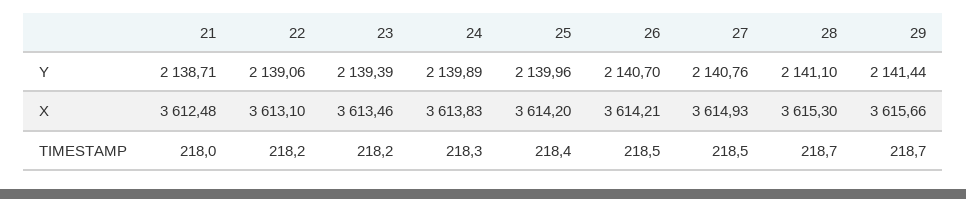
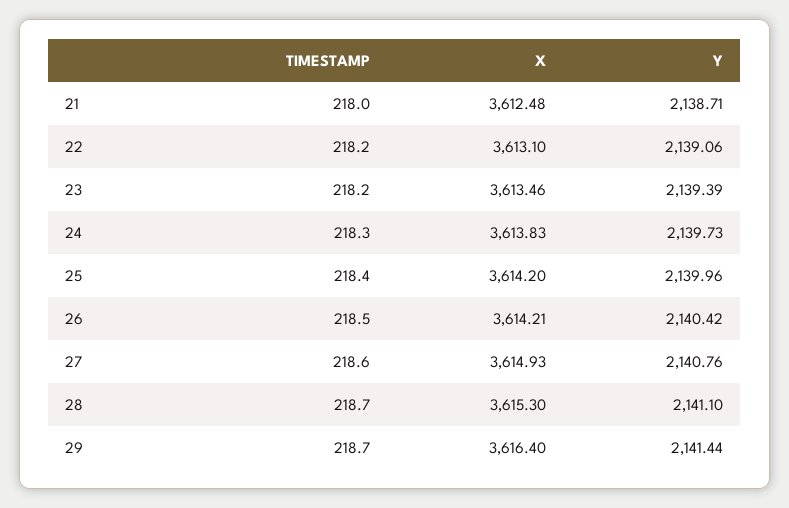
24, Y: 2139.89 -> 2139.73
26, Y: 2140.7 -> 2140.42
29, X: 3615.66 -> 3616.4
27, TIMESTAMP: 218.5 -> 218.6

